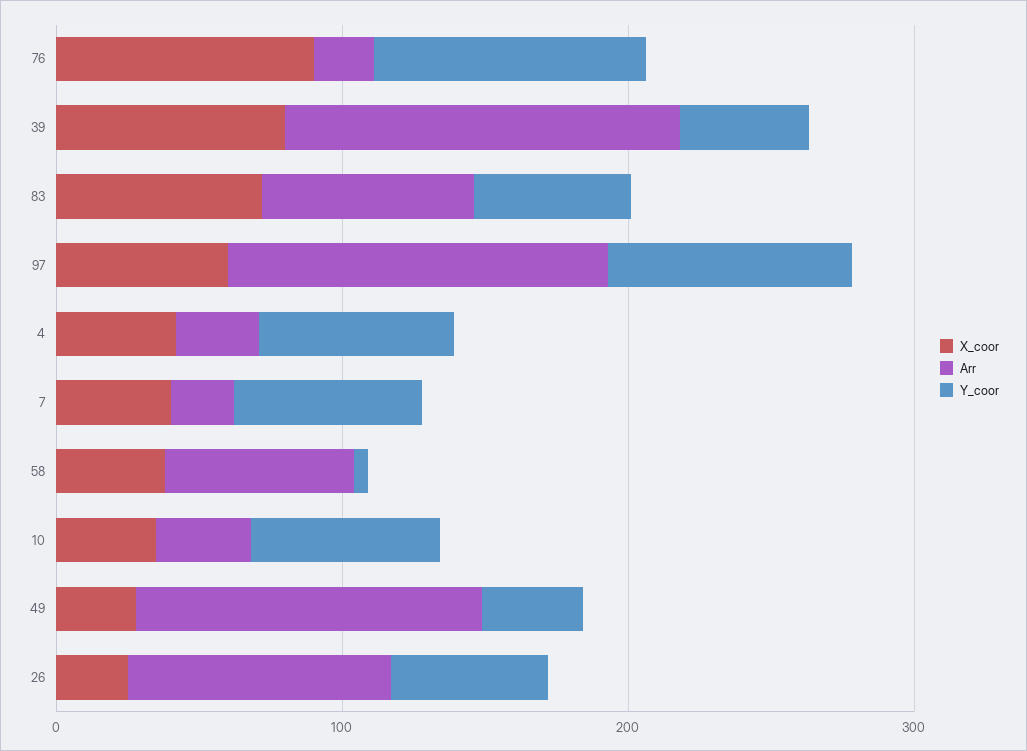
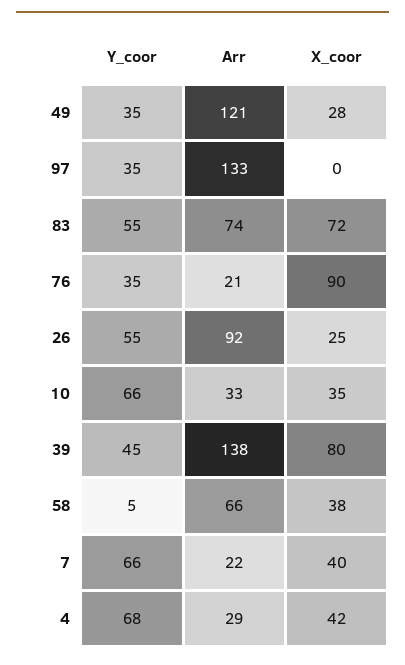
Y_coor, 76: 100 -> 35
X_coor, 97: 60 -> 0
Y_coor, 97: 80 -> 35

